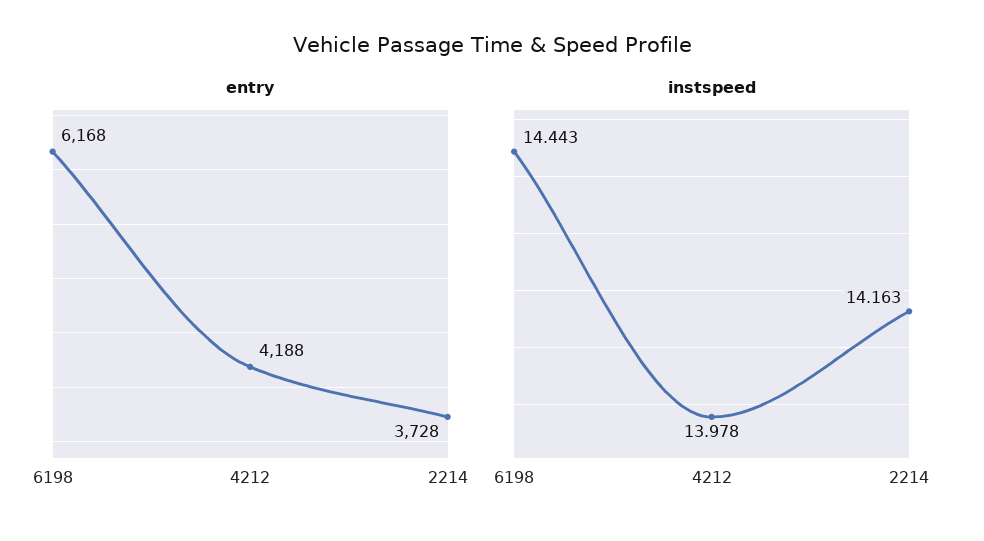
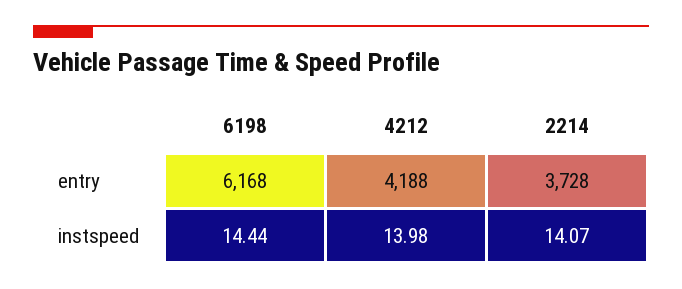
instspeed, 2214: 14.163 -> 14.07

